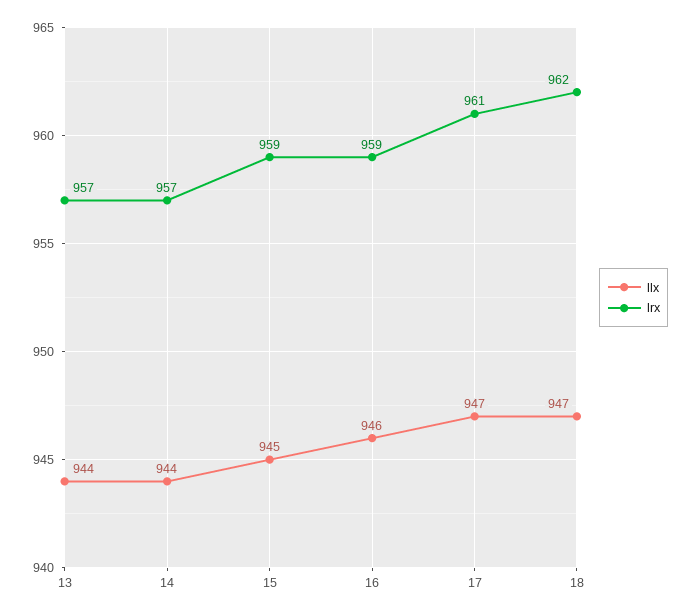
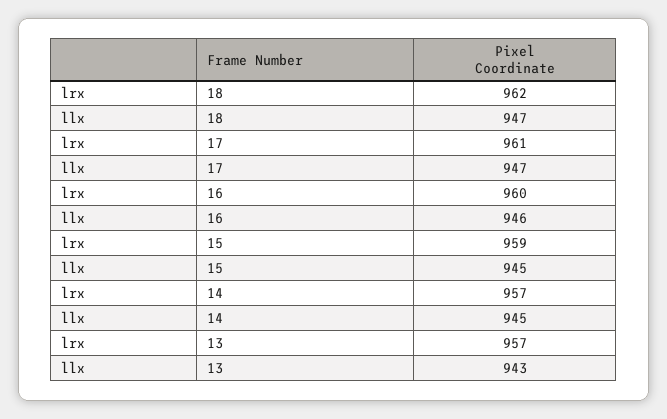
llx, 13: 944 -> 943
llx, 14: 944 -> 945
lrx, 16: 959 -> 960

